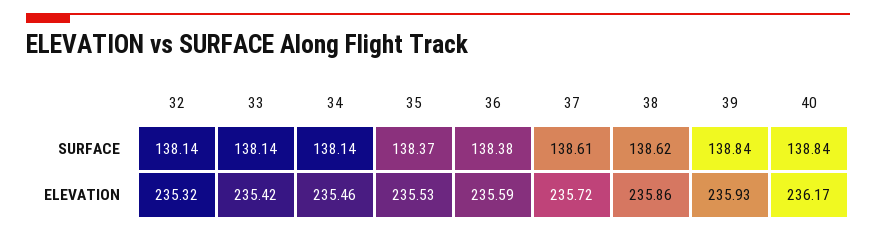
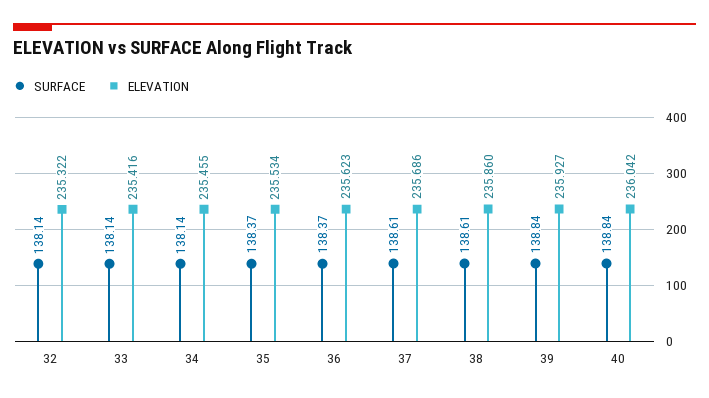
SURFACE, 36: 138.38 -> 138.37
SURFACE, 38: 138.62 -> 138.61
ELEVATION, 36: 235.59 -> 235.623
ELEVATION, 37: 235.72 -> 235.686
ELEVATION, 40: 236.17 -> 236.042

